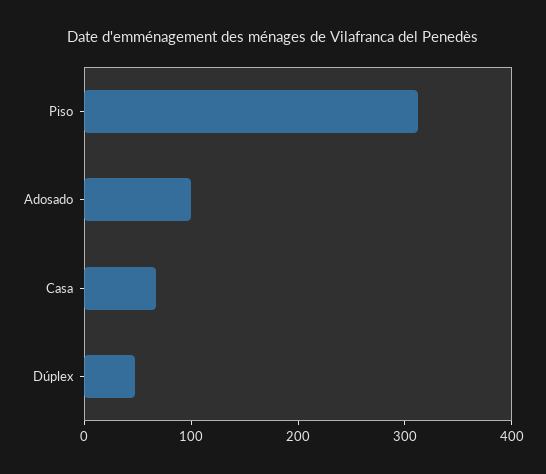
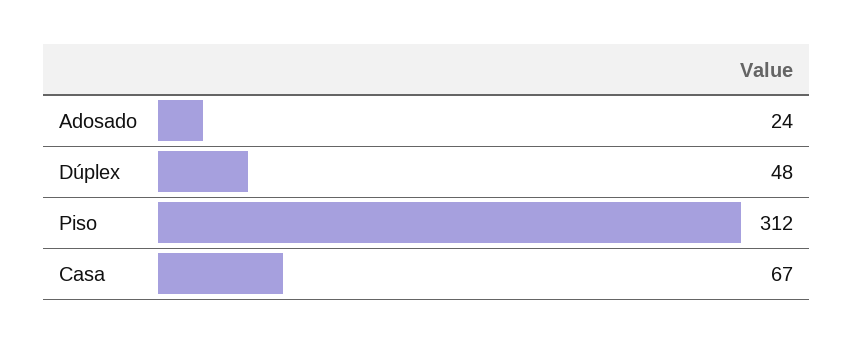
Adosado: 100 -> 24

